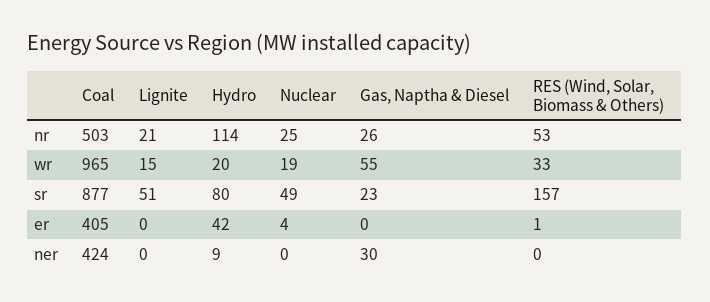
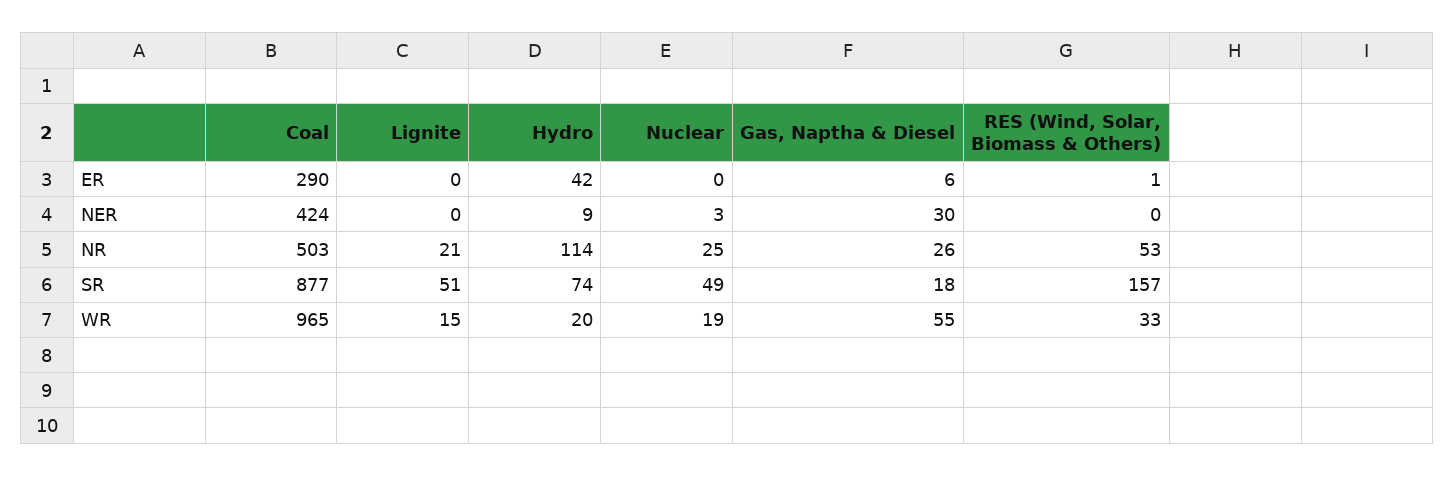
Hydro, sr: 80 -> 74
Gas, Naptha & Diesel, sr: 23 -> 18
Coal, er: 405 -> 290
Nuclear, er: 4 -> 0
Gas, Naptha & Diesel, er: 0 -> 6
Nuclear, ner: 0 -> 3

